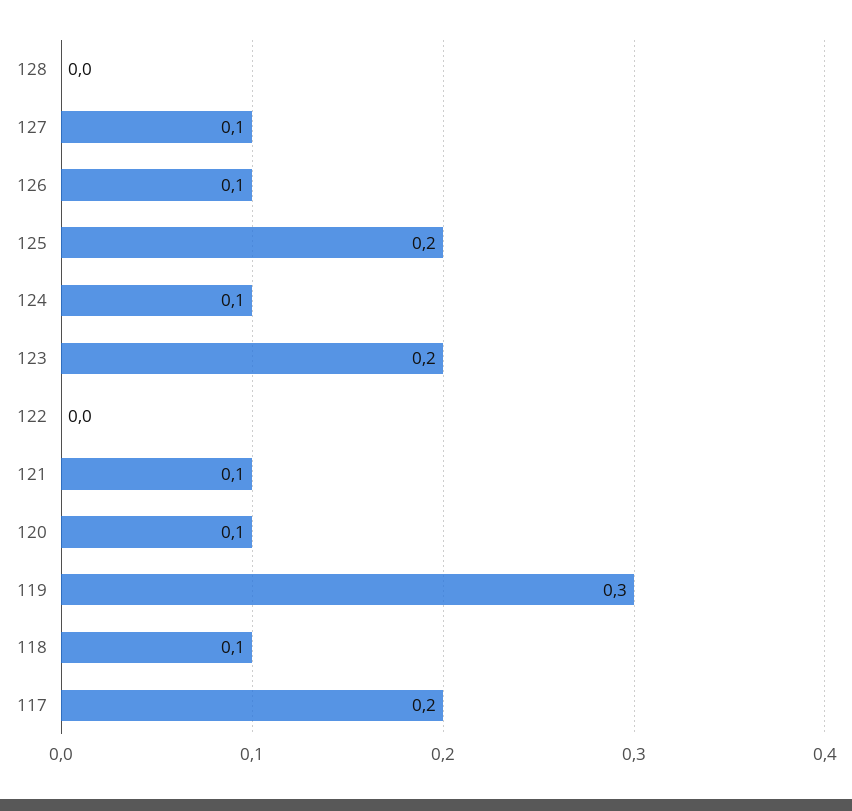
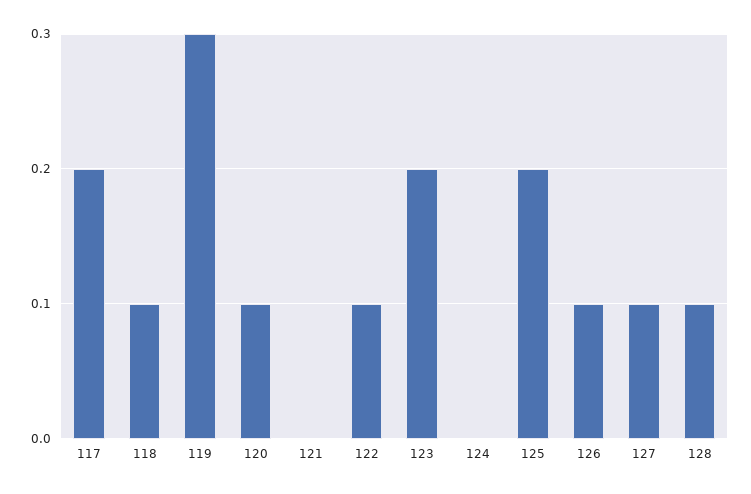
128: 0 -> 0.1
124: 0.1 -> 0
122: 0 -> 0.1
121: 0.1 -> 0

